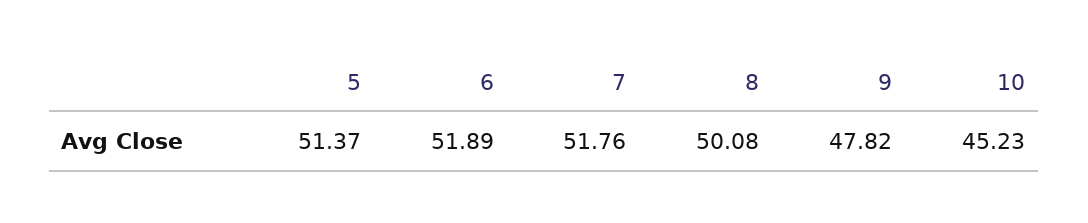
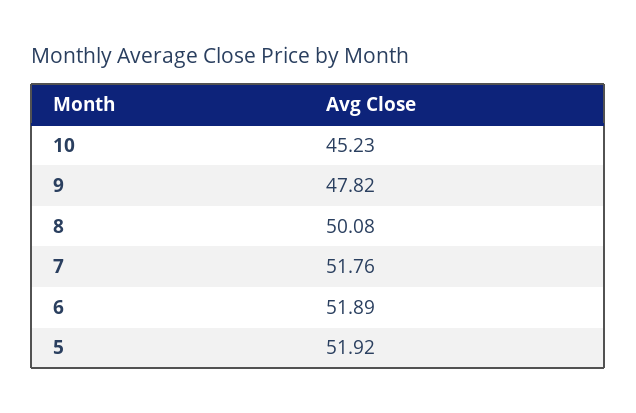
5: 51.37 -> 51.92

